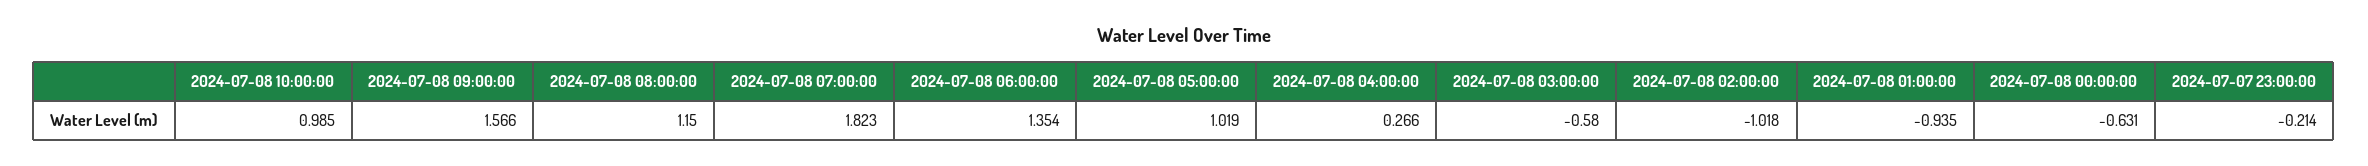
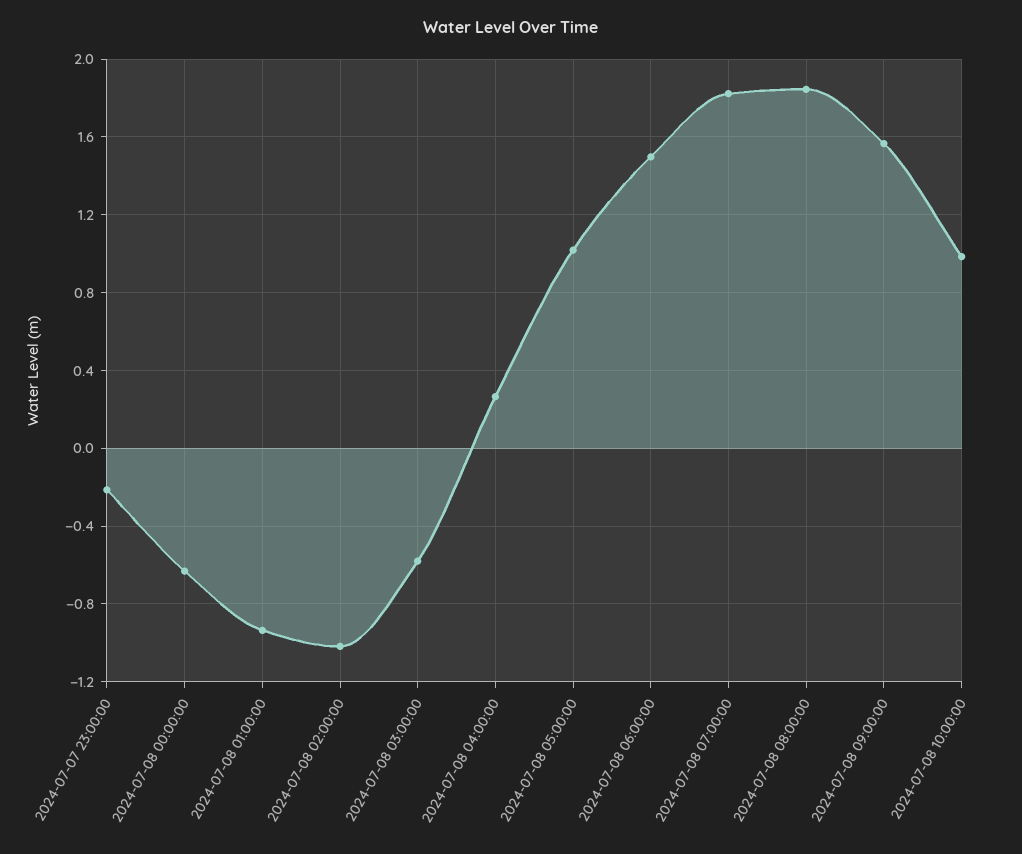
2024-07-08 08:00:00: 1.15 -> 1.85
2024-07-08 06:00:00: 1.354 -> 1.5

